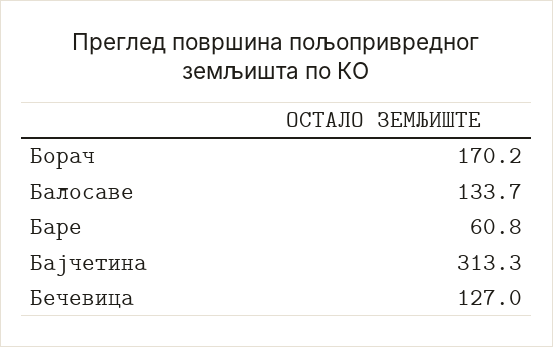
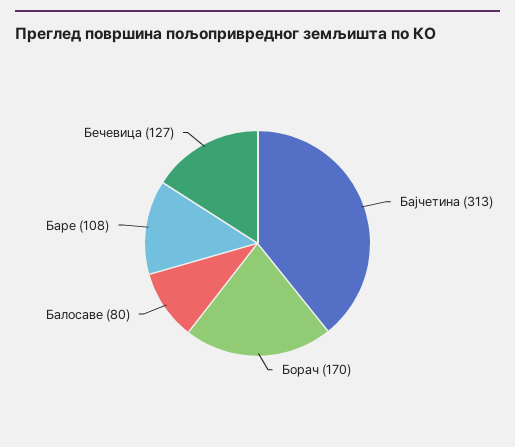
Балосаве: 133.7 -> 80
Баре: 60.8 -> 108

